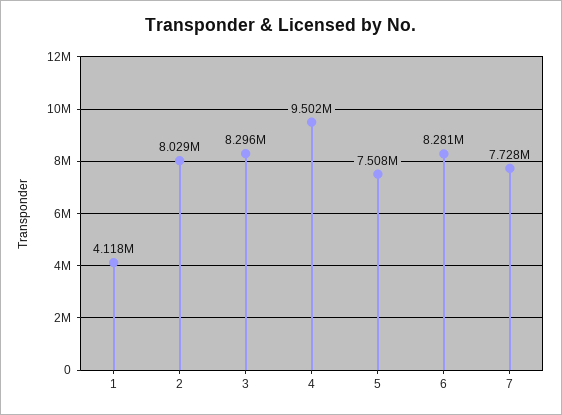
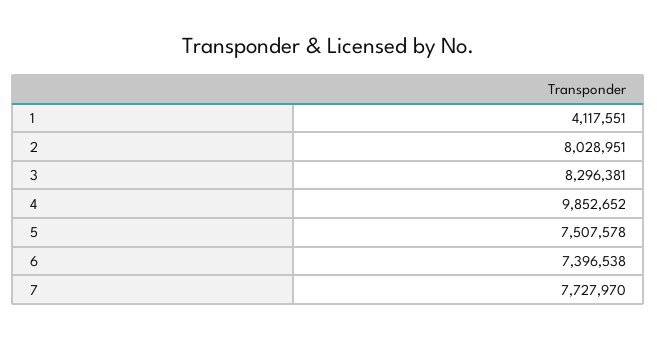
4: 9502000 -> 9852652
6: 8281000 -> 7396538

